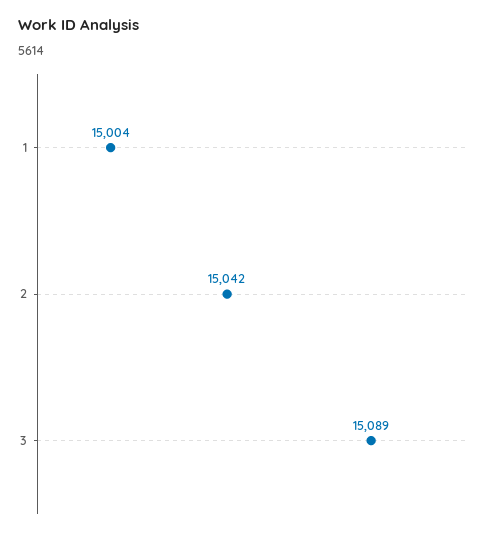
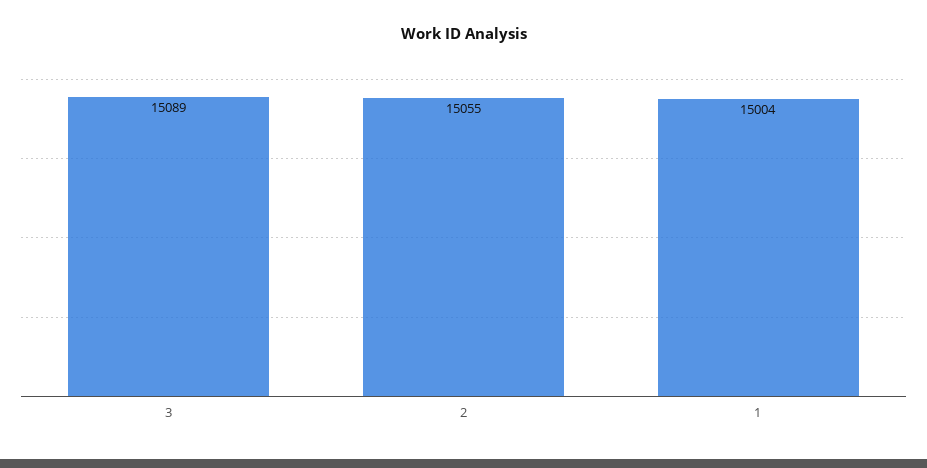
2: 15042 -> 15055

